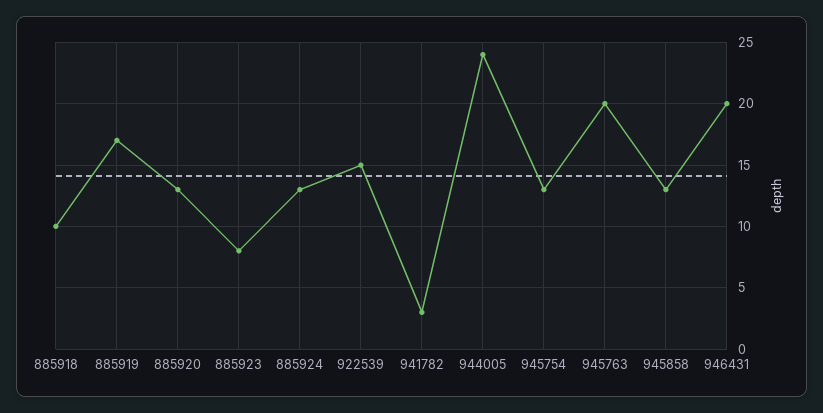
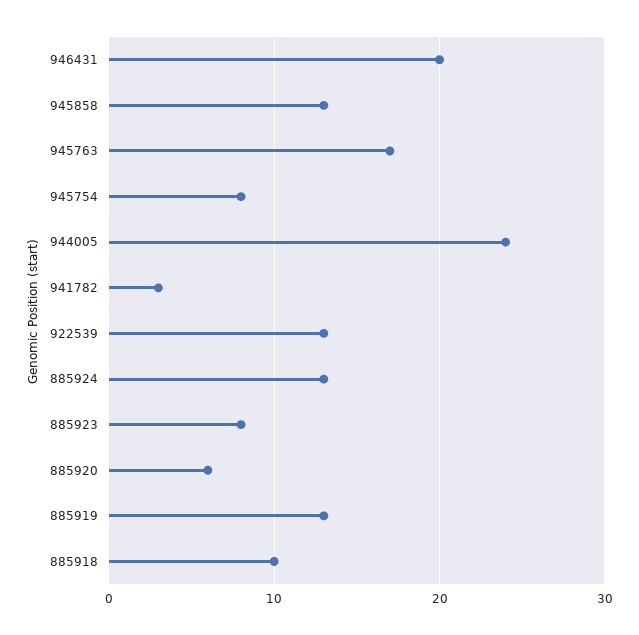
885919: 17 -> 13
885920: 13 -> 6
922539: 15 -> 13
945754: 13 -> 8
945763: 20 -> 17

